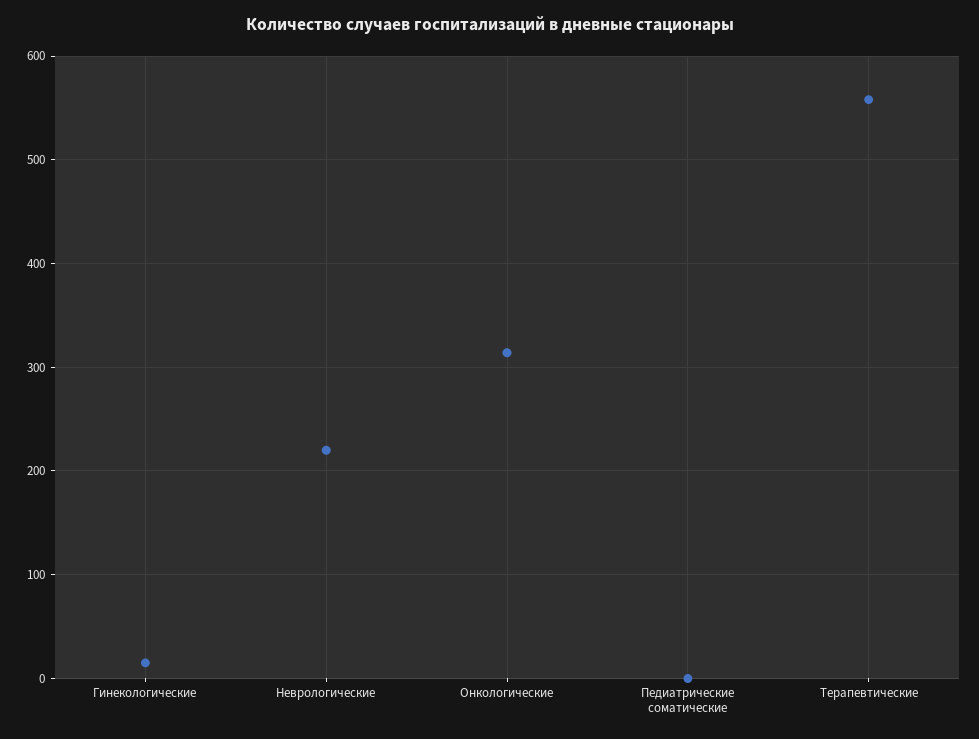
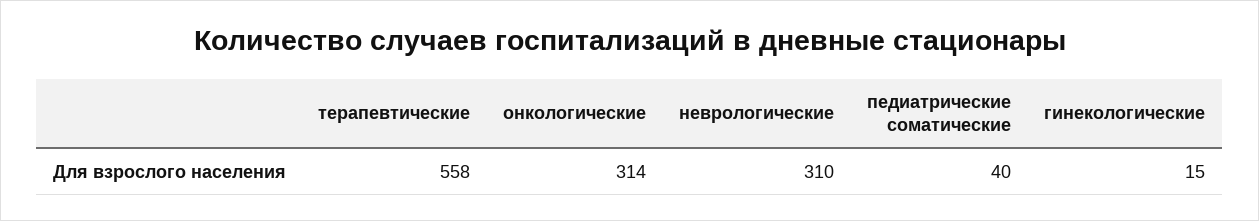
Неврологические: 220 -> 310
Педиатрические соматические: 0 -> 40

